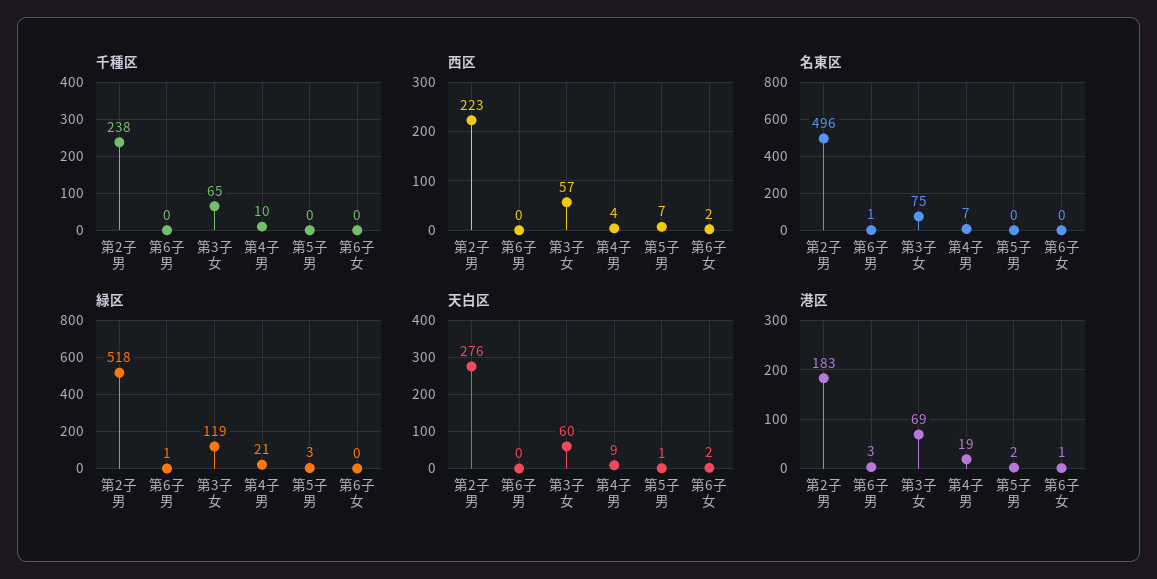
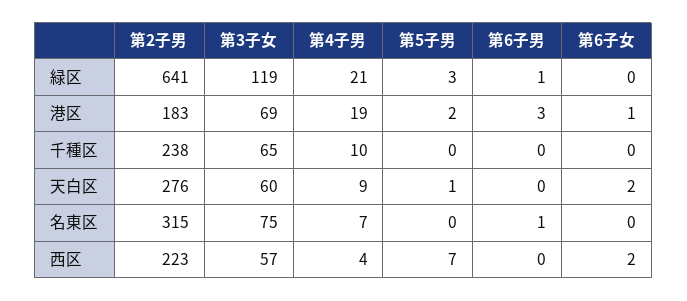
名東区, 第2子男: 496 -> 315
緑区, 第2子男: 518 -> 641

